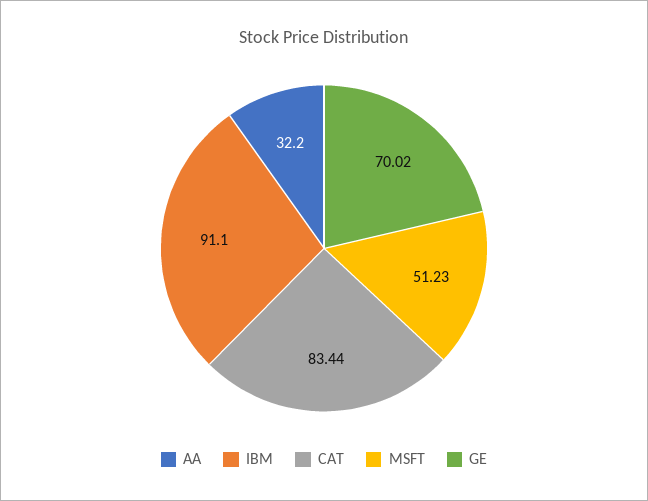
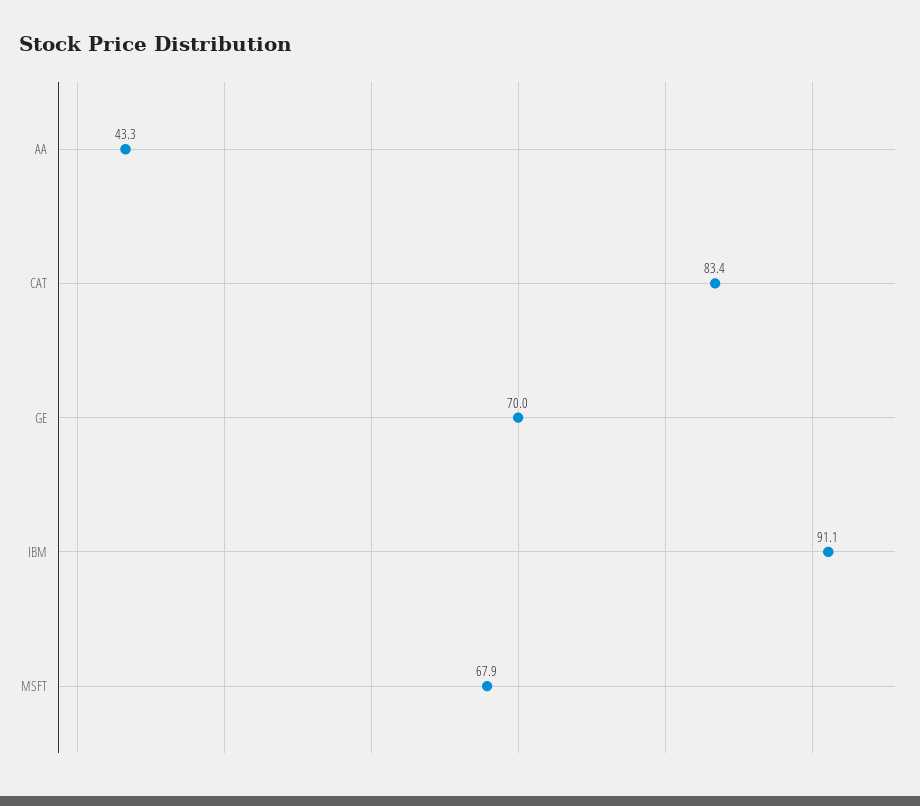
AA: 32.2 -> 43.3
MSFT: 51.23 -> 67.9

